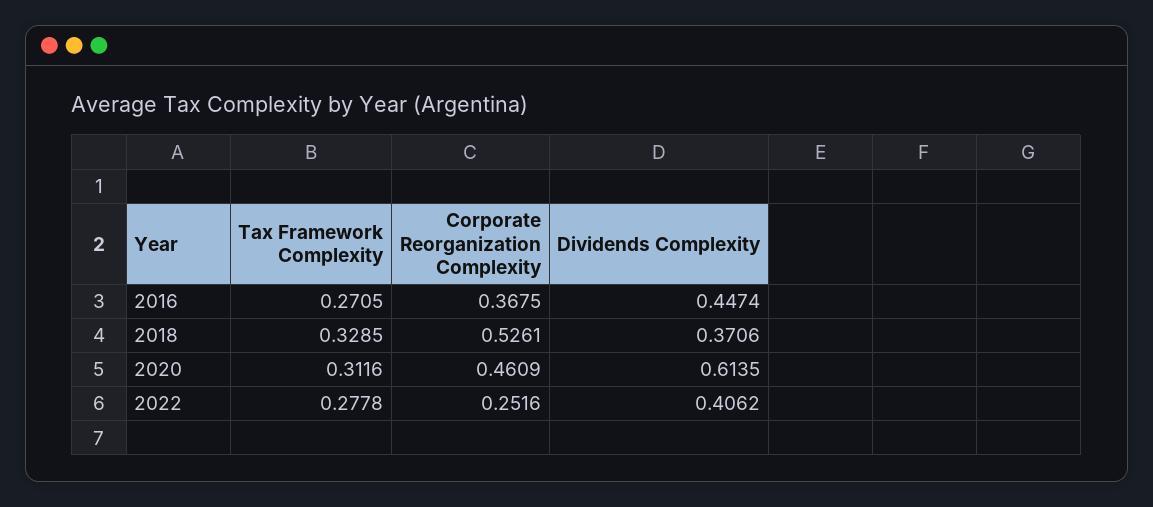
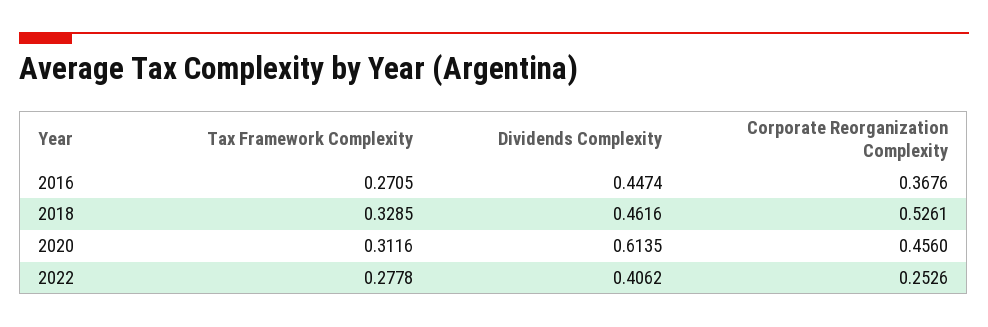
Corporate Reorganization Complexity, 2016: 0.3675 -> 0.3676
Dividends Complexity, 2018: 0.3706 -> 0.4616
Corporate Reorganization Complexity, 2020: 0.4609 -> 0.456
Corporate Reorganization Complexity, 2022: 0.2516 -> 0.2526

